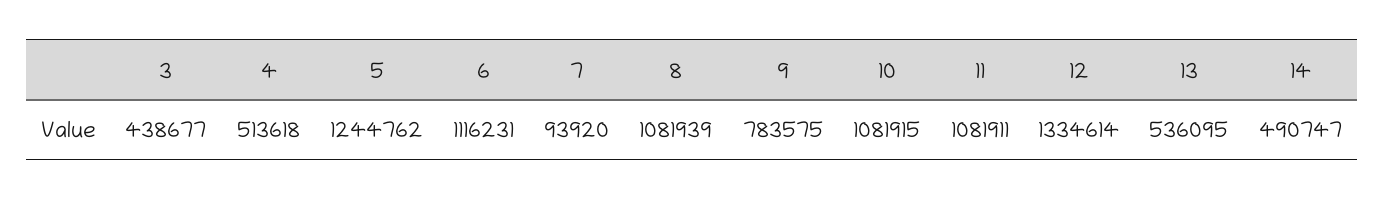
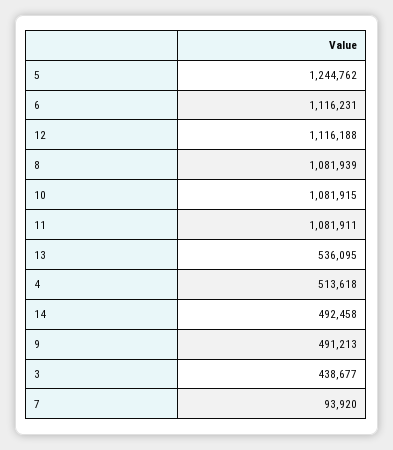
9: 783575 -> 491213
12: 1334614 -> 1116188
14: 490747 -> 492458

